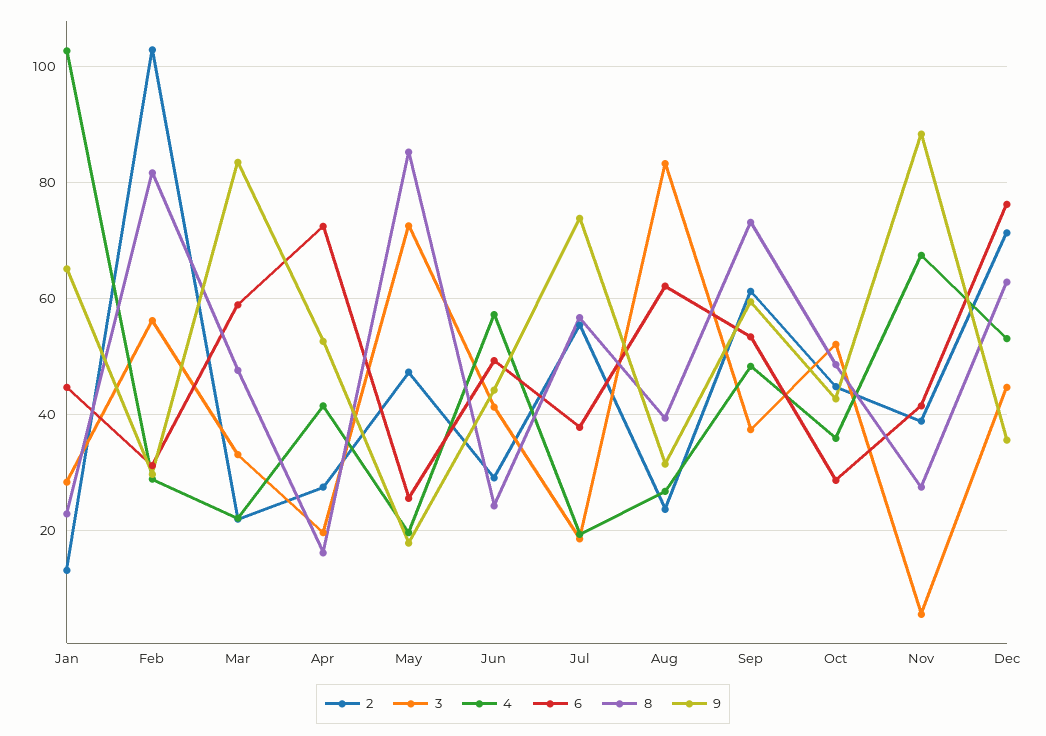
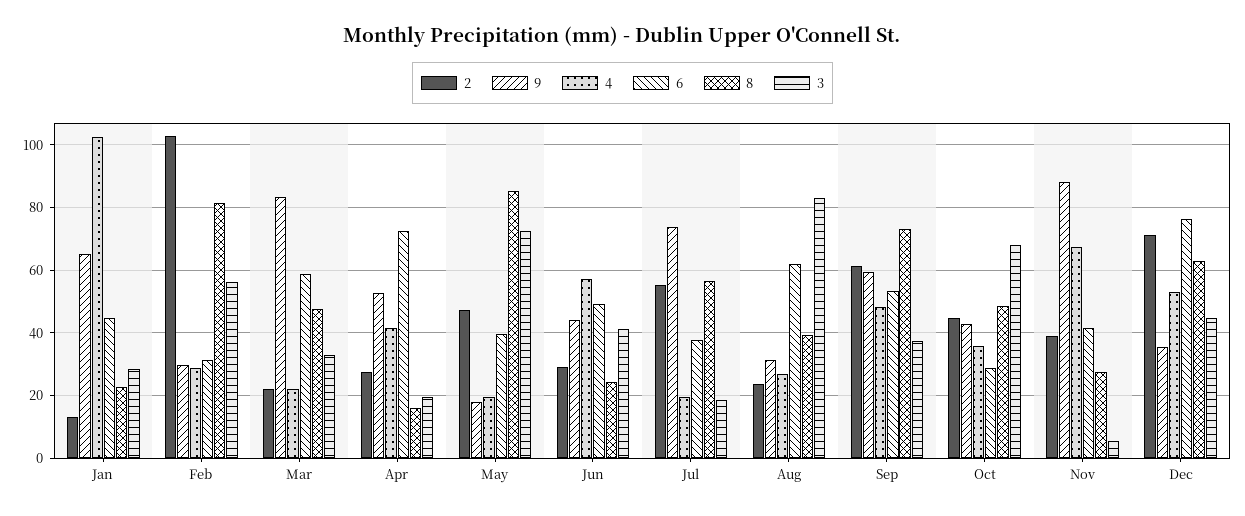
6, May: 26 -> 40
3, Oct: 52 -> 68

